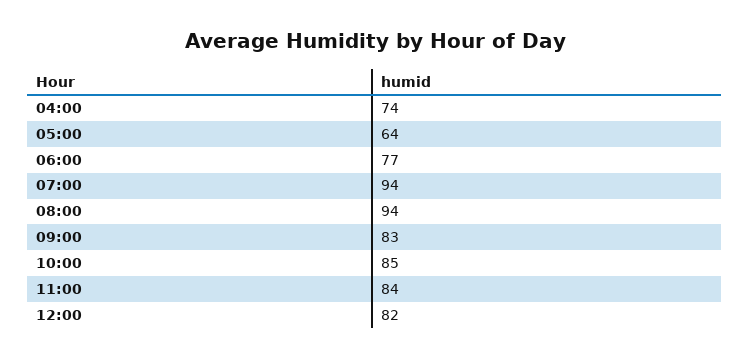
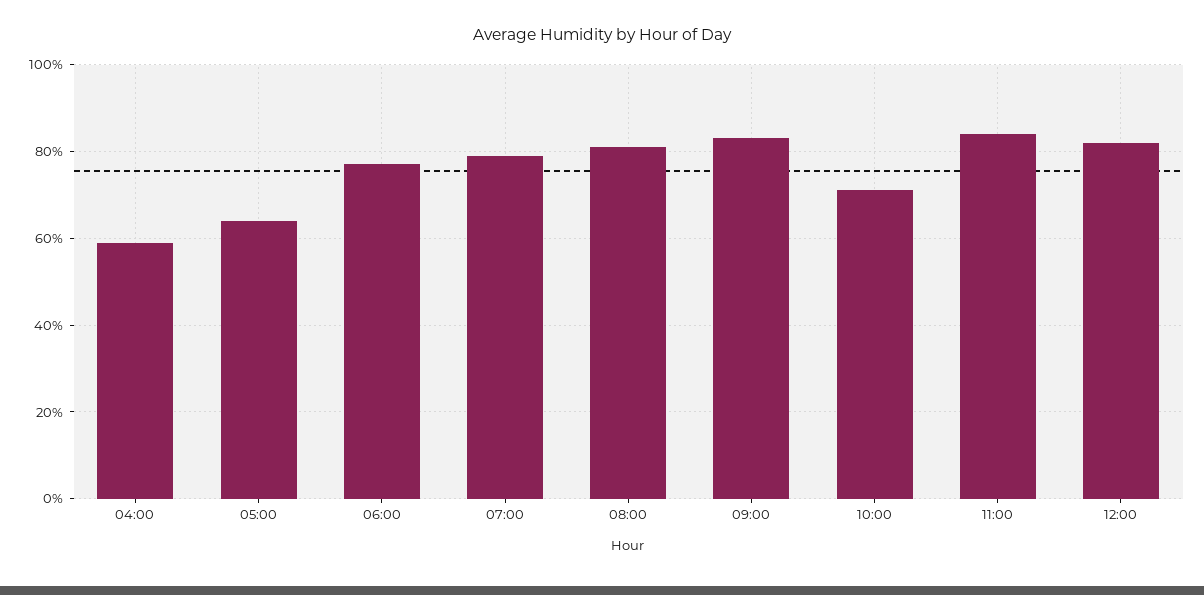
04:00: 74 -> 60
07:00: 94 -> 80
08:00: 94 -> 80
10:00: 85 -> 70

